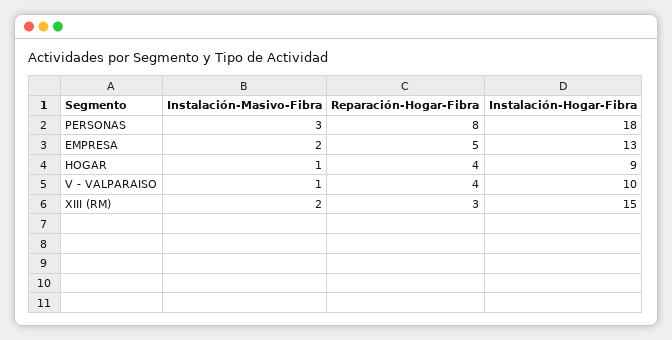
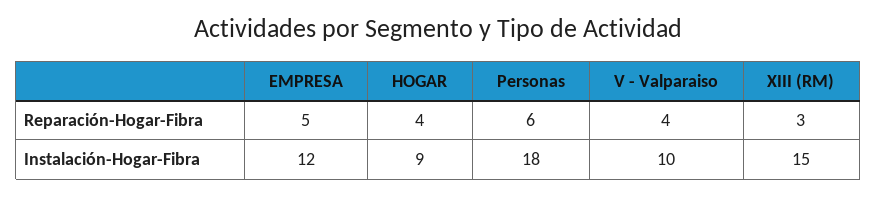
Instalación-Masivo-Fibra, PERSONAS: 3 -> none
Reparación-Hogar-Fibra, PERSONAS: 8 -> 6
Instalación-Masivo-Fibra, EMPRESA: 2 -> none
Instalación-Hogar-Fibra, EMPRESA: 13 -> 12
Instalación-Masivo-Fibra, HOGAR: 1 -> none
Instalación-Masivo-Fibra, V - VALPARAISO: 1 -> none
Instalación-Masivo-Fibra, XIII (RM): 2 -> none

